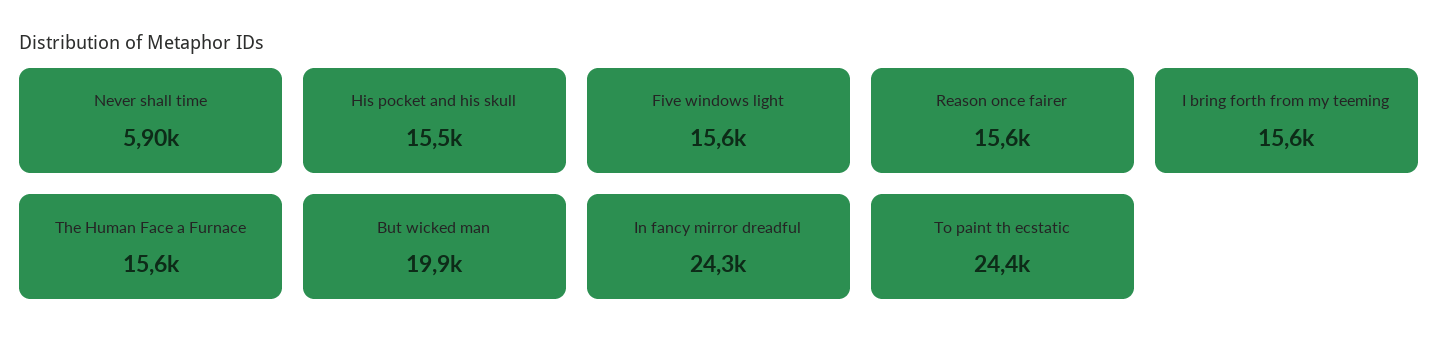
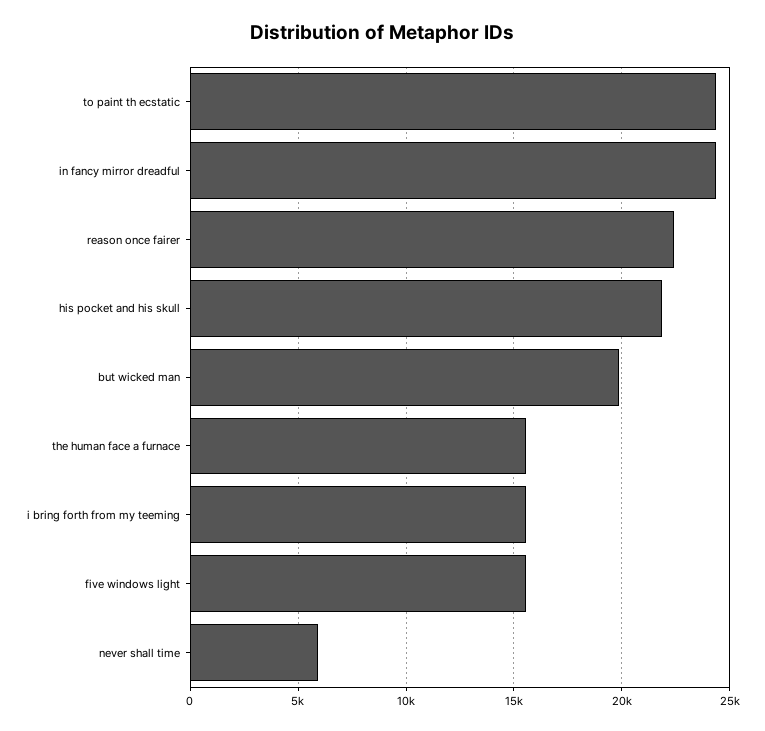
His pocket and his skull: 15500 -> 22000
Reason once fairer: 15600 -> 22500

